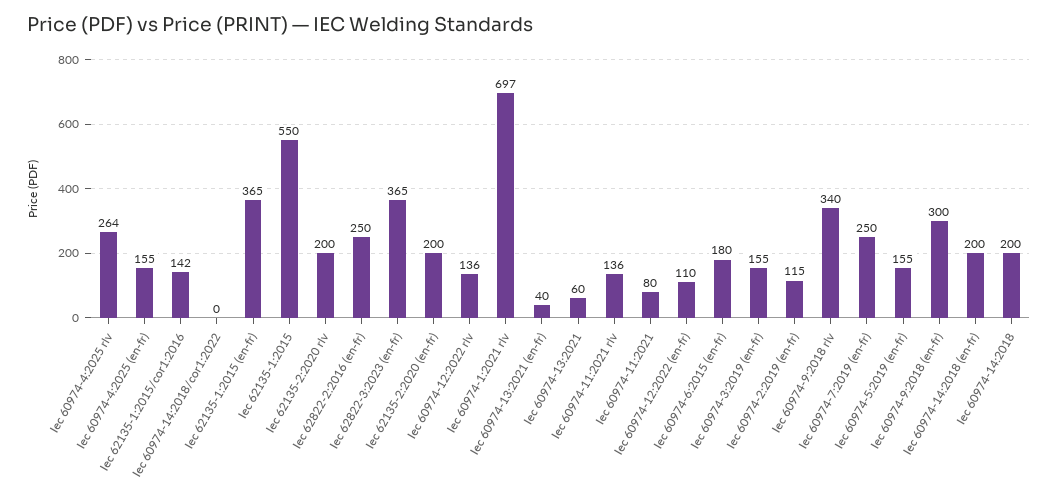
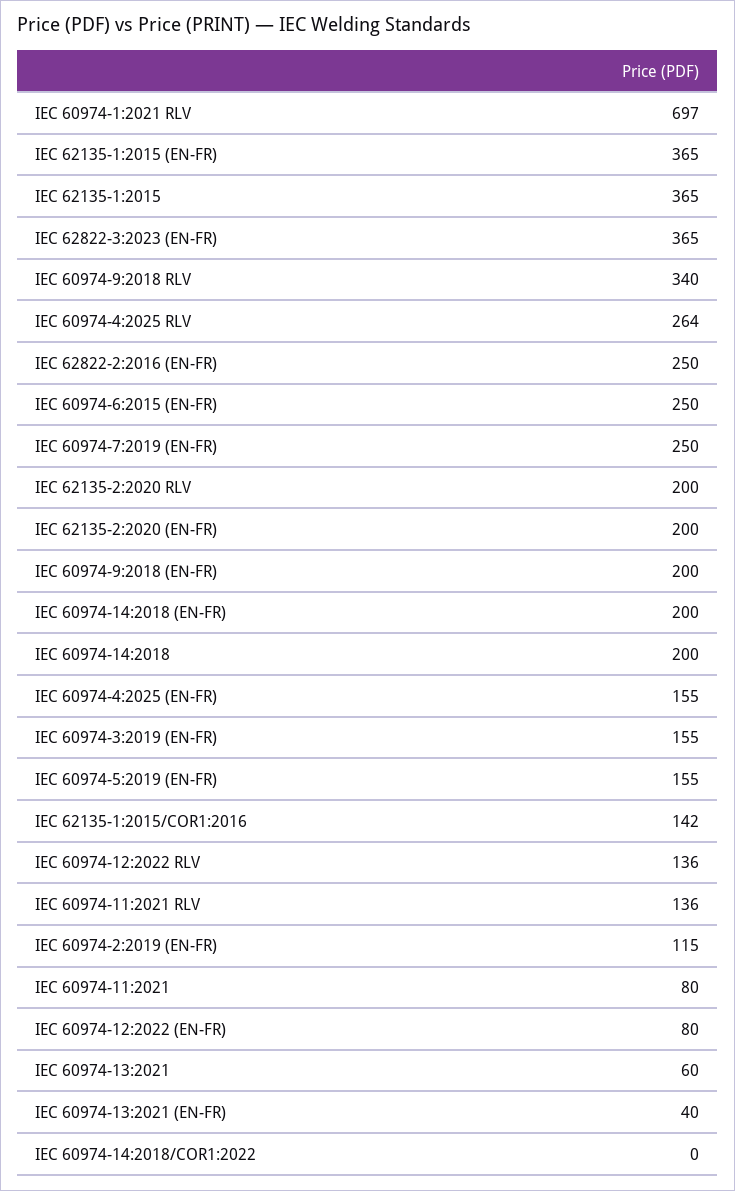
Iec 62135-1:2015: 550 -> 365
Iec 60974-12:2022 (en-fr): 110 -> 80
Iec 60974-6:2015 (en-fr): 180 -> 250
Iec 60974-9:2018 (en-fr): 300 -> 200

